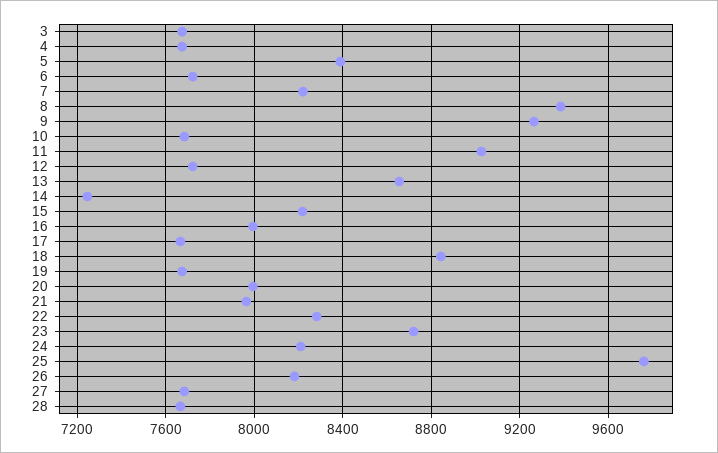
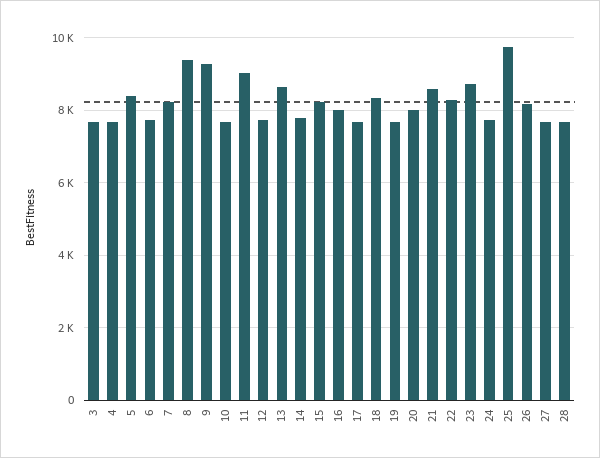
14: 7250 -> 7800
18: 8850 -> 8400
21: 7950 -> 8600
24: 8200 -> 7800

